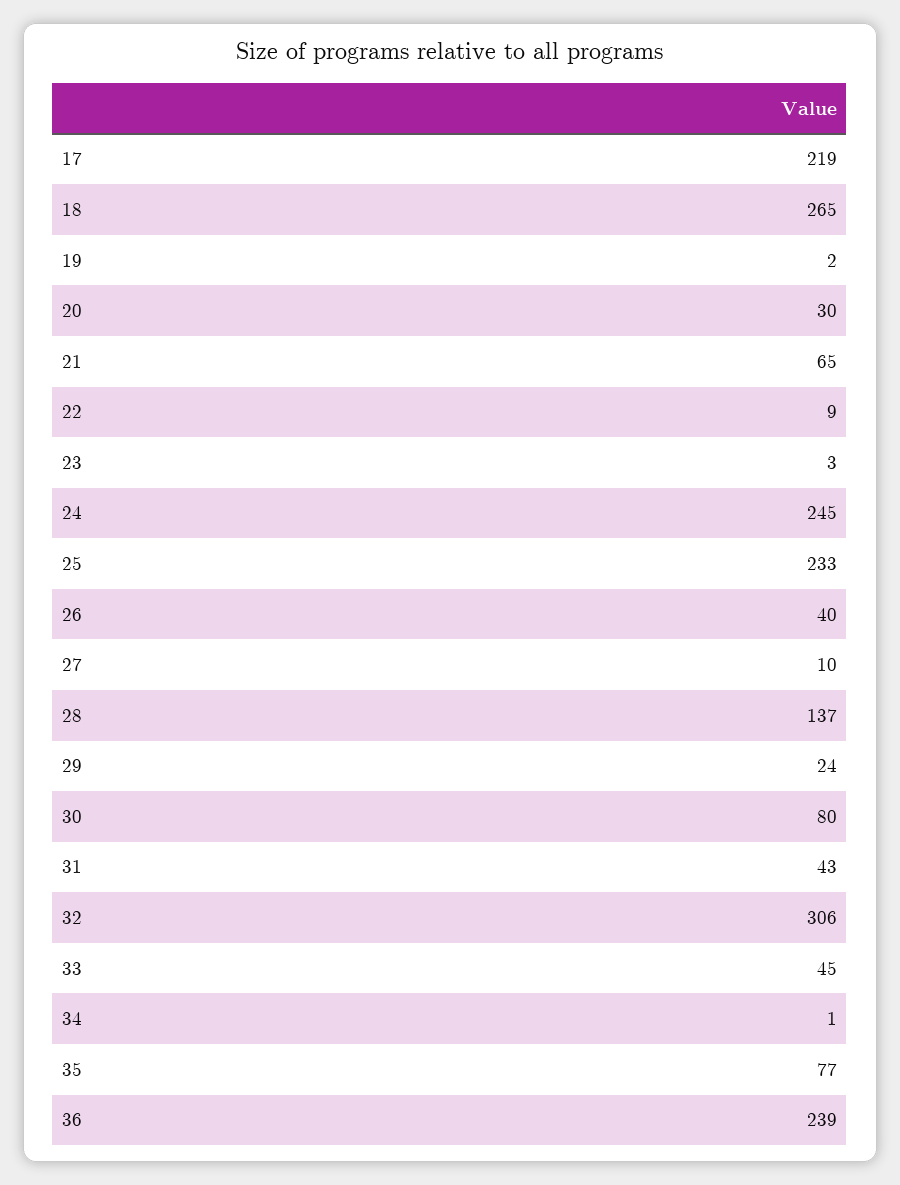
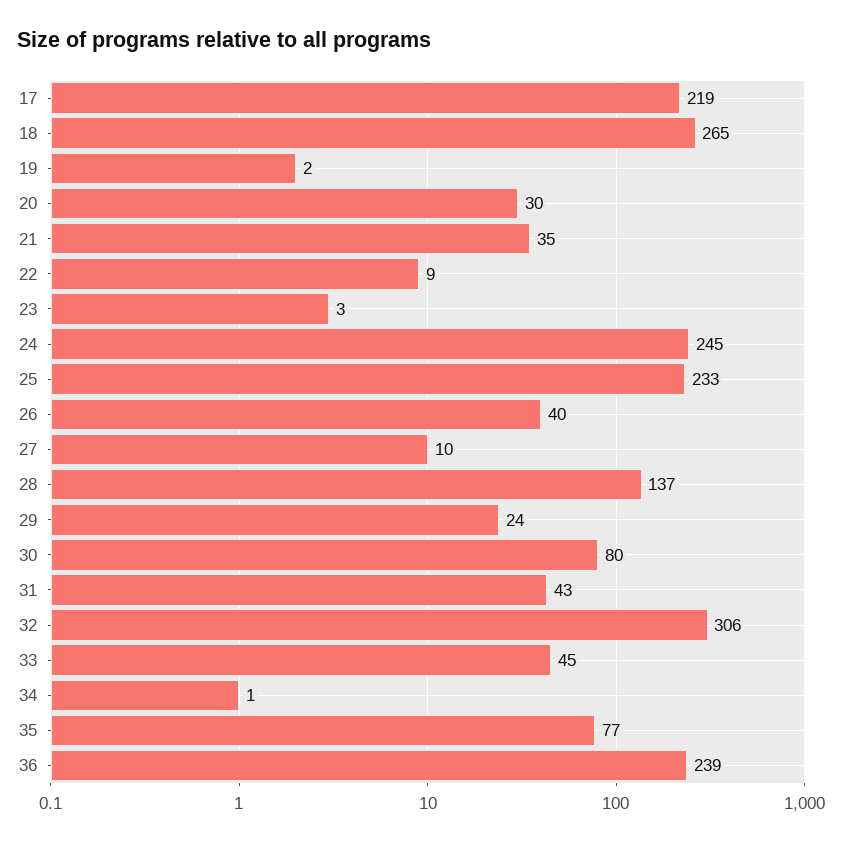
21: 65 -> 35

